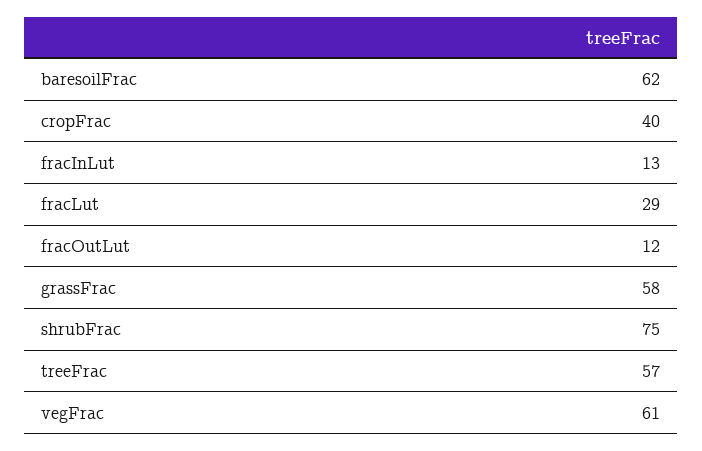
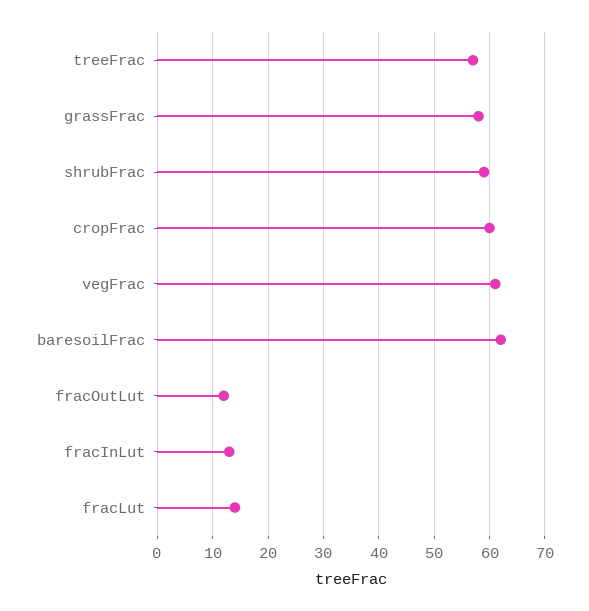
cropFrac: 40 -> 60
fracLut: 29 -> 15
shrubFrac: 75 -> 60

